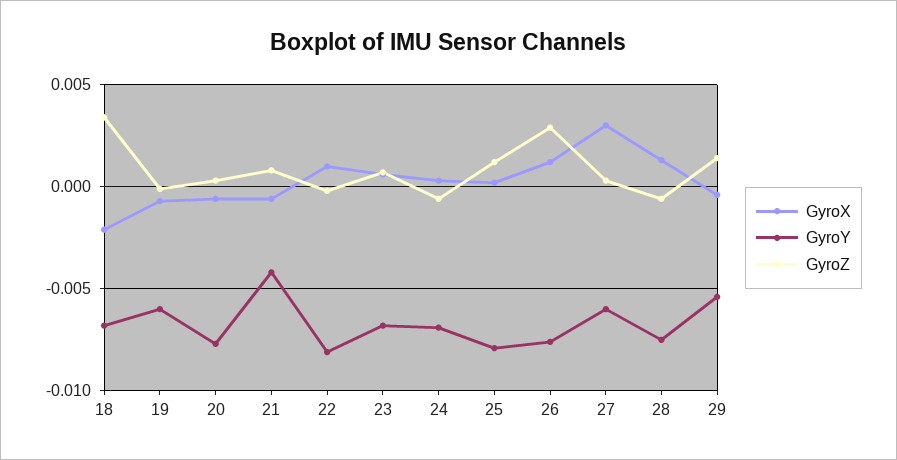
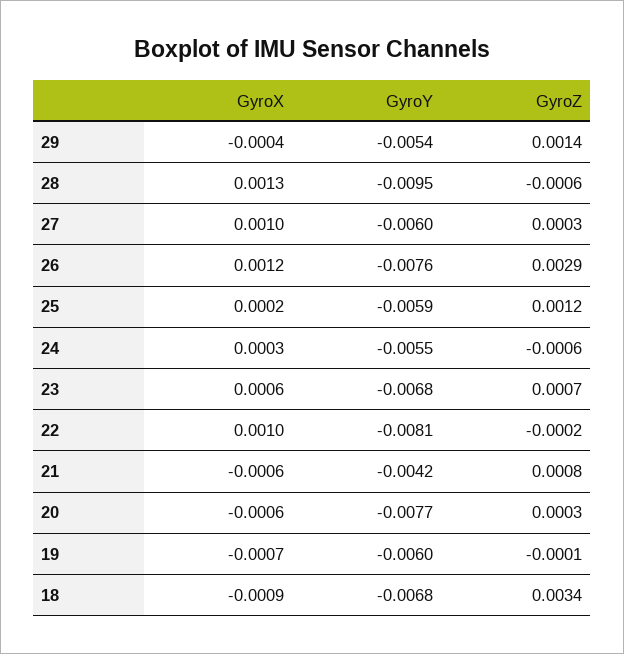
GyroX, 18: -0.002 -> -0.0009
GyroY, 24: -0.007 -> -0.0055
GyroY, 25: -0.008 -> -0.0059
GyroX, 27: 0.003 -> 0.001
GyroY, 28: -0.0075 -> -0.0095

